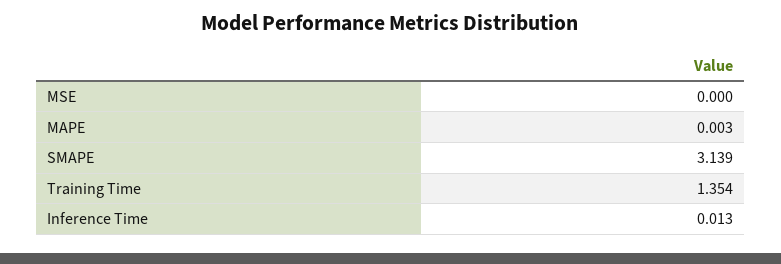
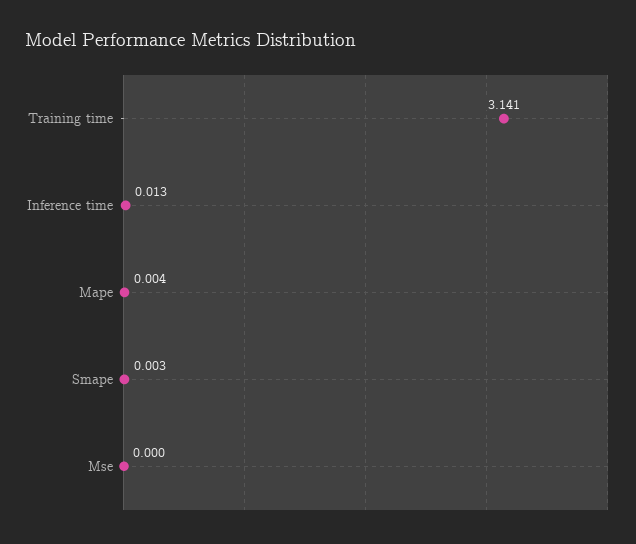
MAPE: 0.003 -> 0.004
SMAPE: 3.139 -> 0.003
Training Time: 1.354 -> 3.141

